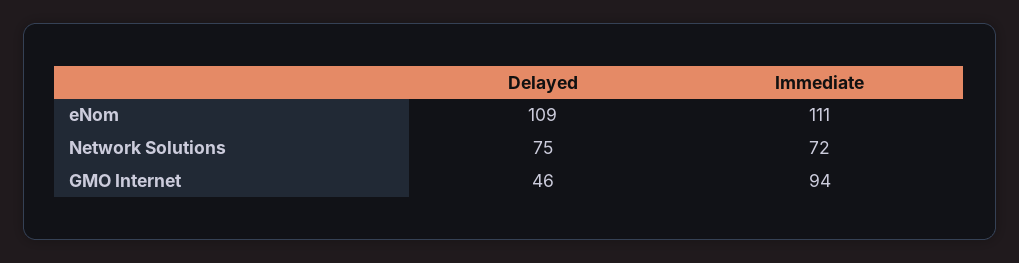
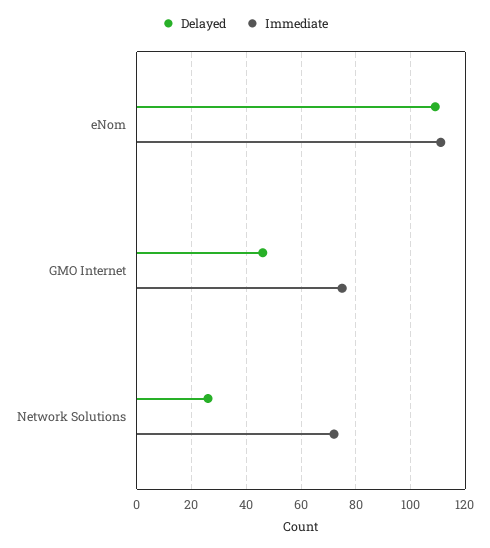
Delayed, Network Solutions: 75 -> 25
Immediate, GMO Internet: 94 -> 75

